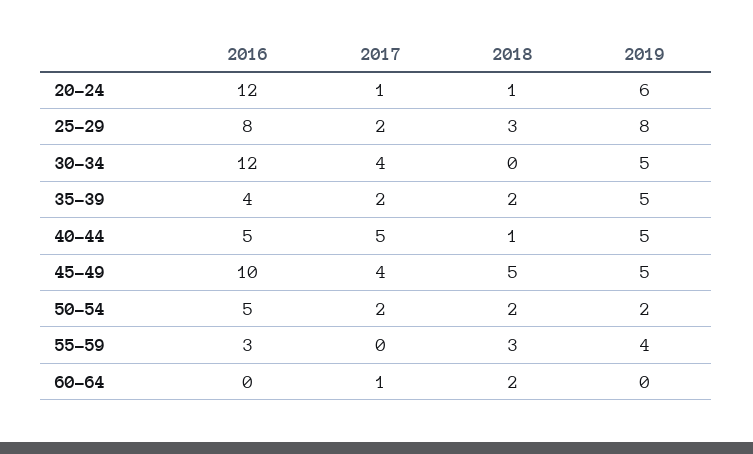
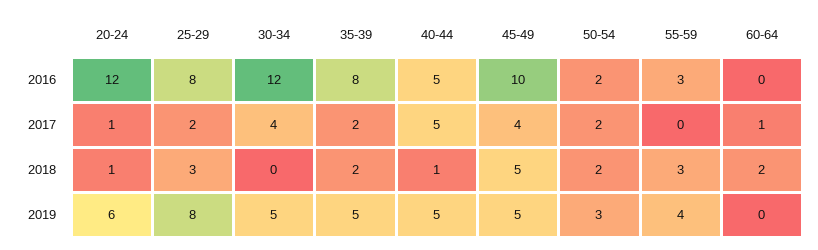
2016, 35-39: 4 -> 8
2016, 50-54: 5 -> 2
2019, 50-54: 2 -> 3

